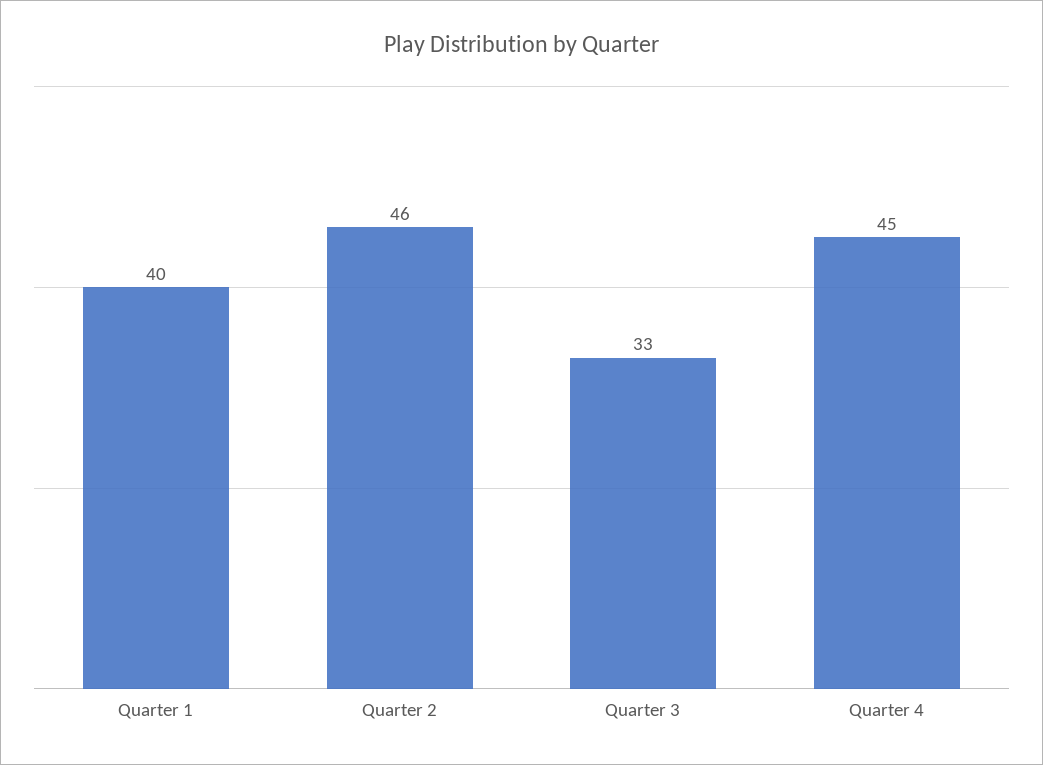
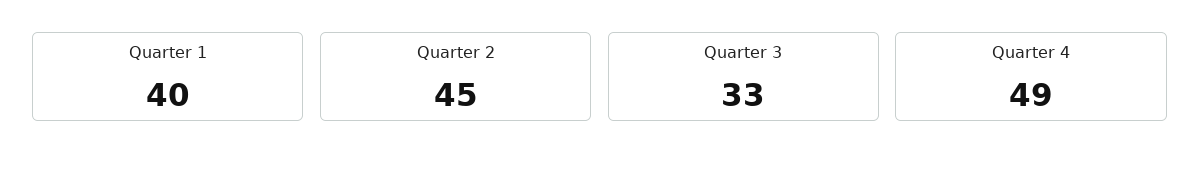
Quarter 2: 46 -> 45
Quarter 4: 45 -> 49

